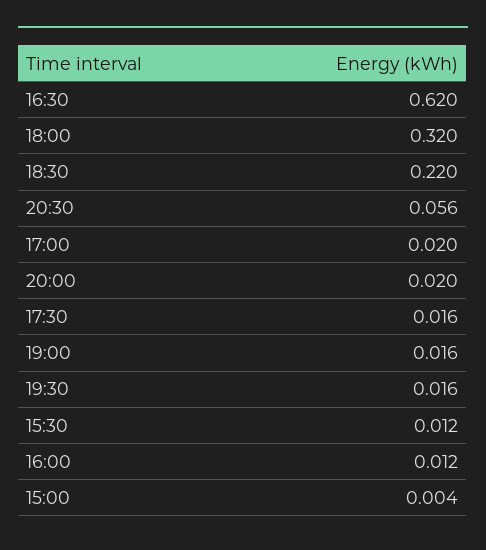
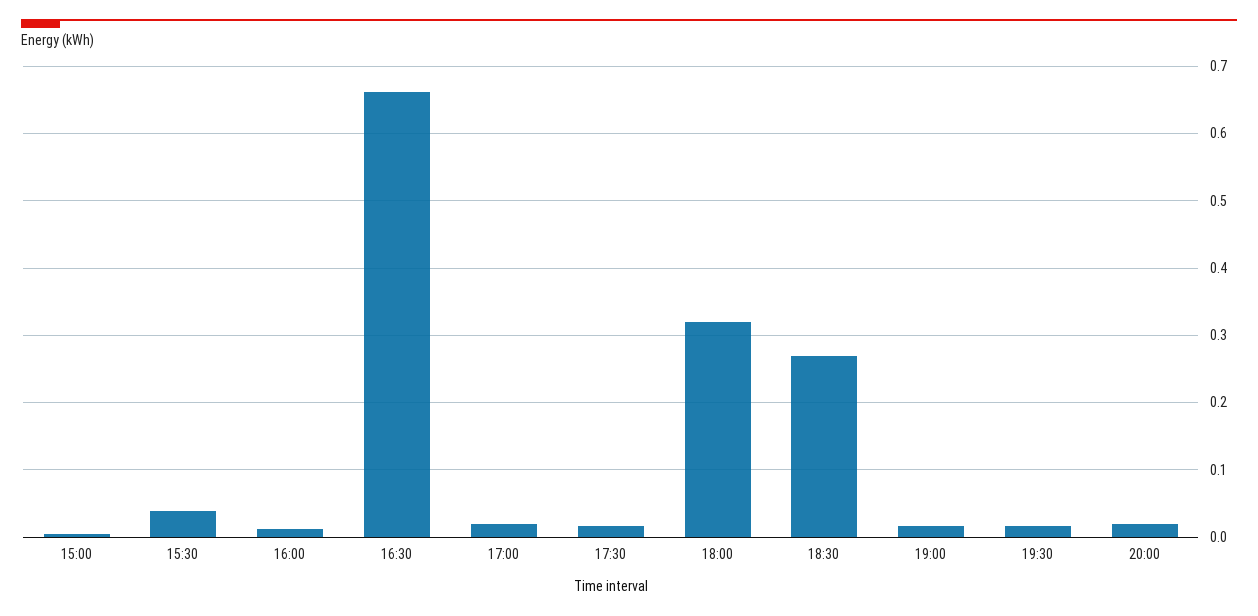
16:30: 0.62 -> 0.66
18:30: 0.22 -> 0.27
20:30: 0.056 -> none
15:30: 0.012 -> 0.04

